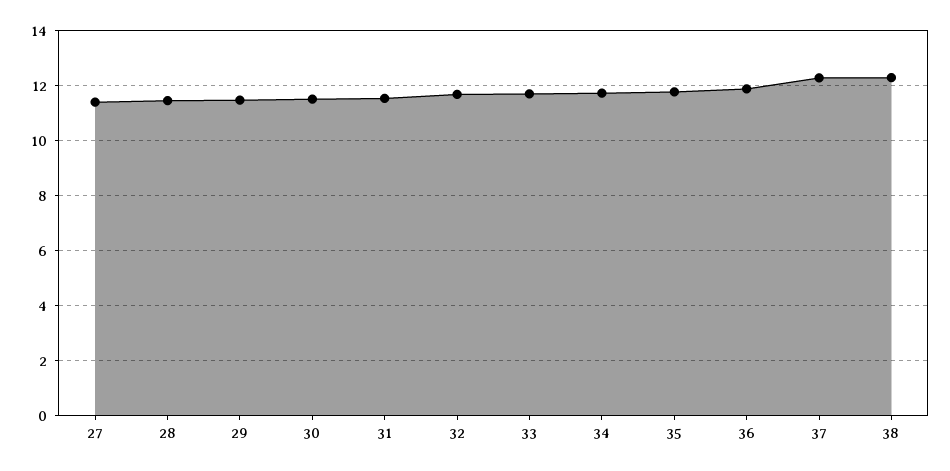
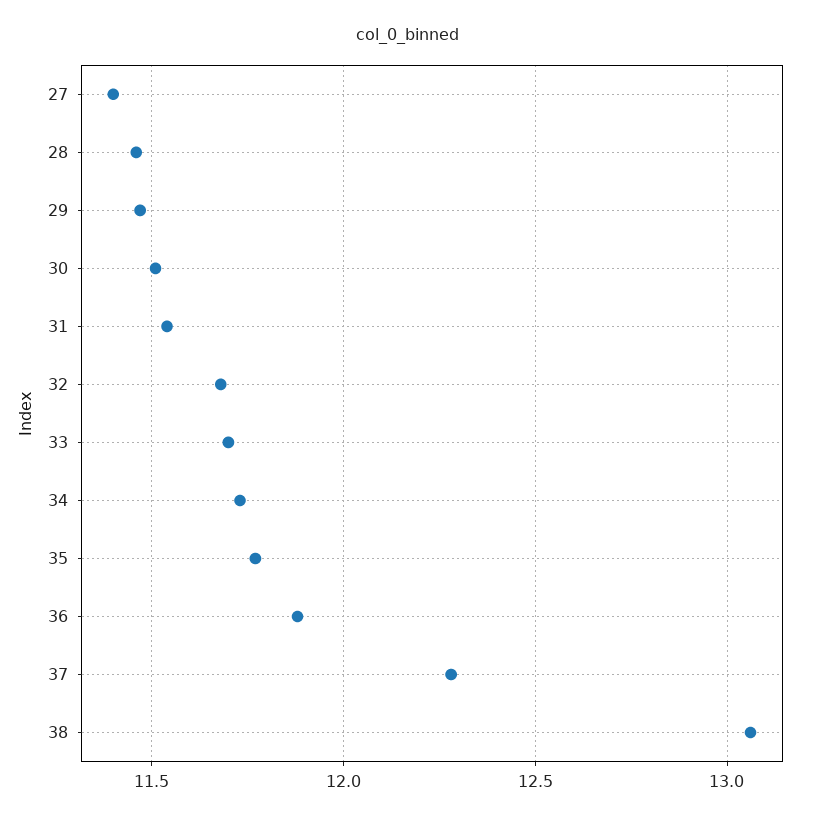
38: 12.25 -> 13.05

